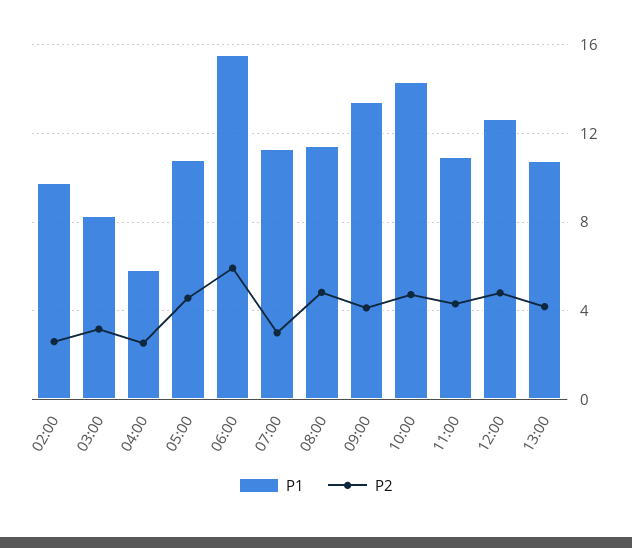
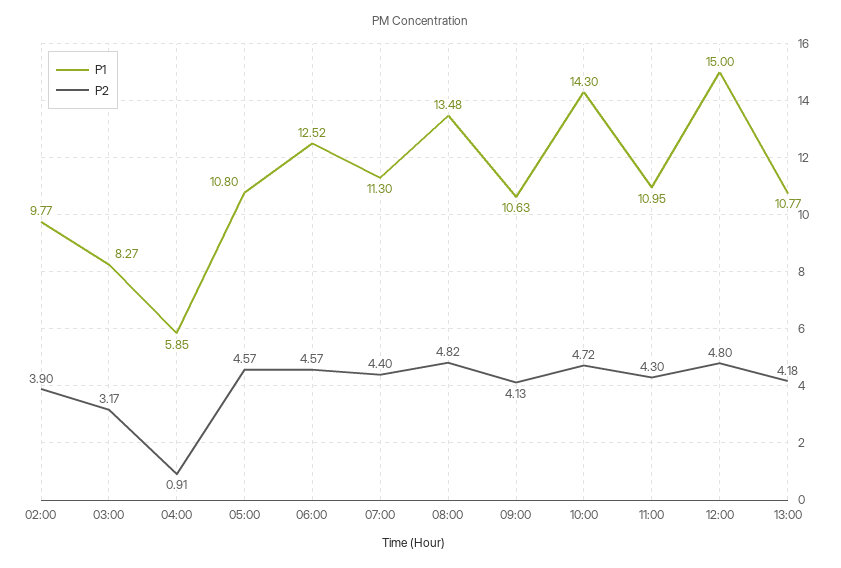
P2, 02:00: 2.5 -> 3.9
P2, 04:00: 2.5 -> 0.91
P1, 06:00: 15.5 -> 12.52
P2, 06:00: 6 -> 4.57
P2, 07:00: 3 -> 4.4
P1, 08:00: 11.5 -> 13.48
P1, 09:00: 13.5 -> 10.63
P1, 12:00: 12.5 -> 15

